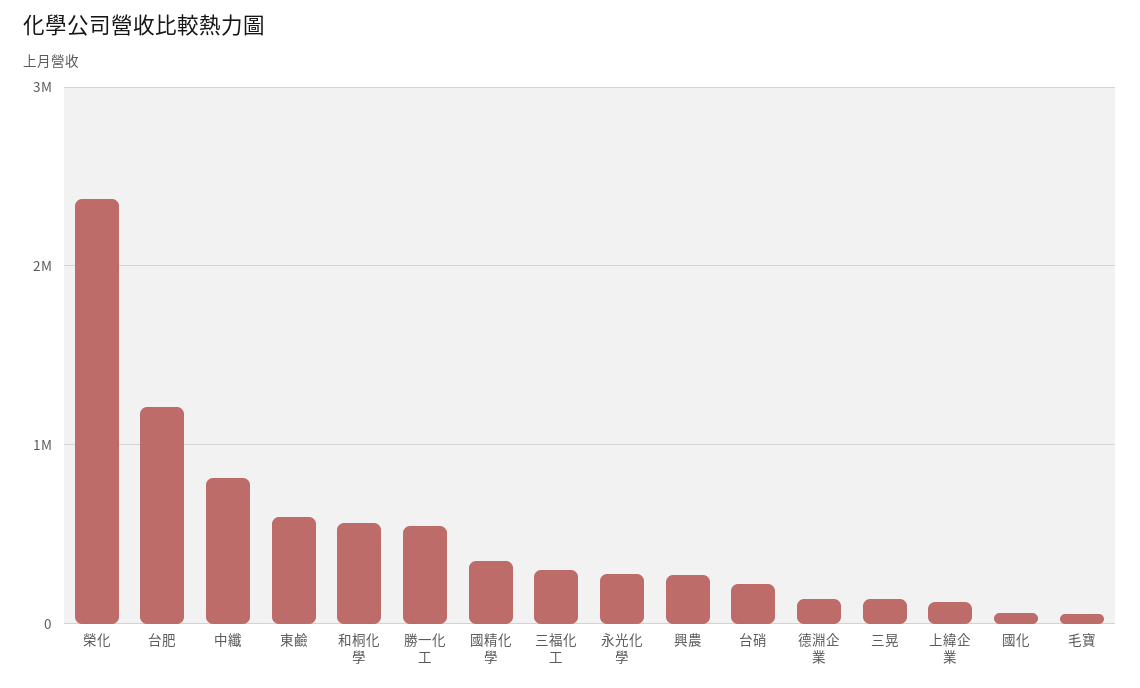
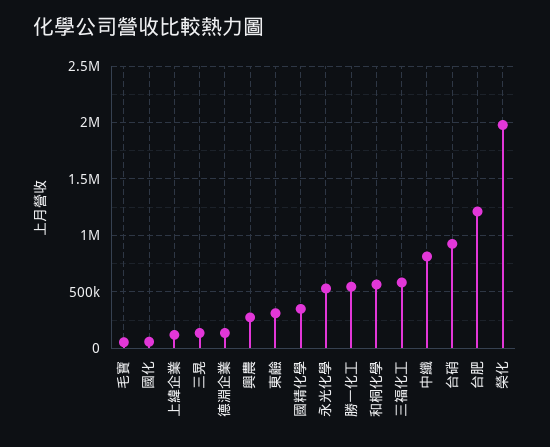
榮化: 2400000 -> 2000000
東鹼: 600000 -> 300000
三福化工: 300000 -> 600000
永光化學: 300000 -> 500000
台硝: 200000 -> 900000

